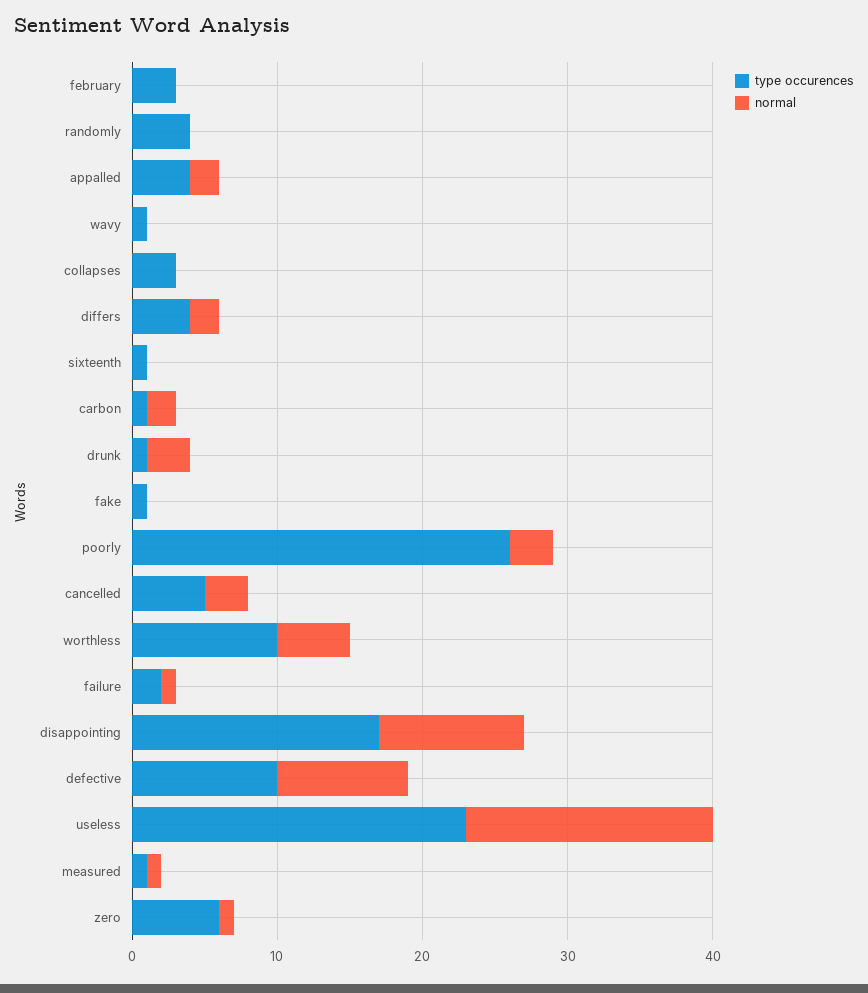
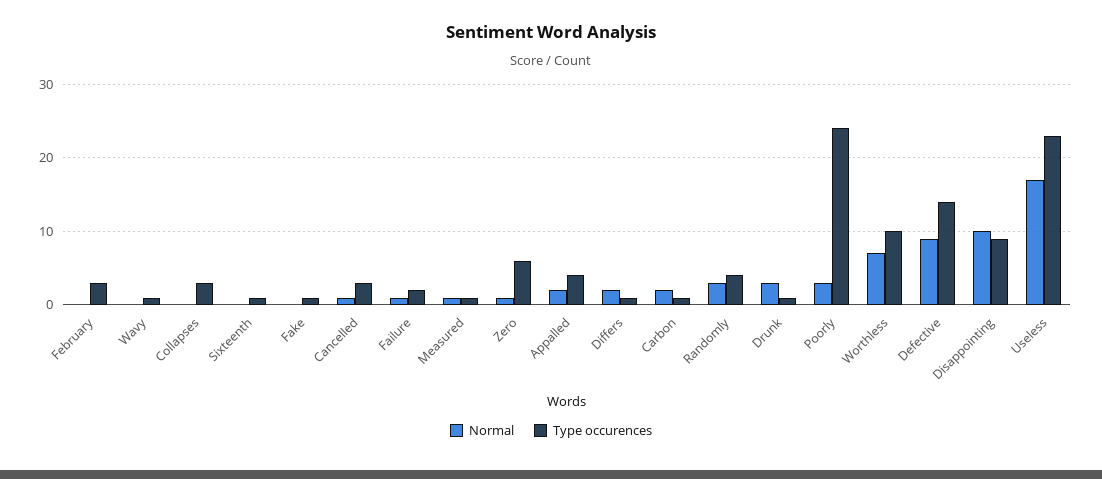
normal, randomly: 0 -> 3
type occurences, differs: 4 -> 1
type occurences, poorly: 26 -> 24
type occurences, cancelled: 5 -> 3
normal, cancelled: 3 -> 1
normal, worthless: 5 -> 7
type occurences, disappointing: 17 -> 9
type occurences, defective: 10 -> 14

